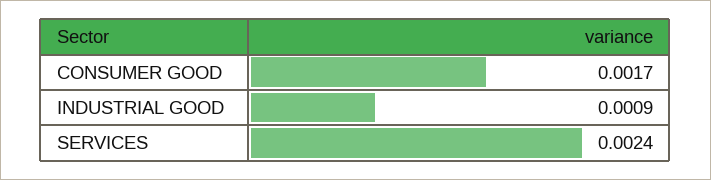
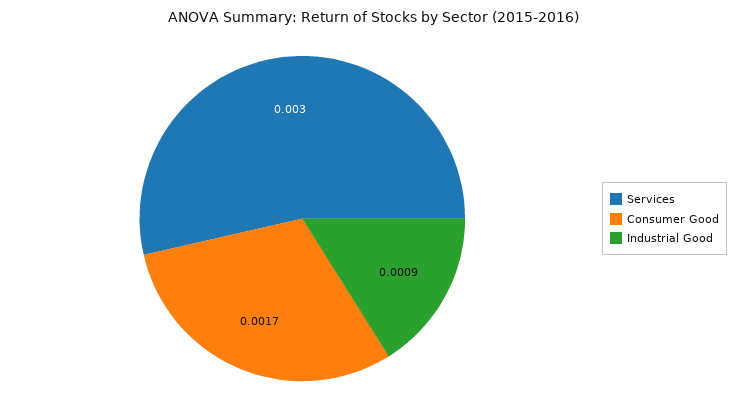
SERVICES: 0.0024 -> 0.003

